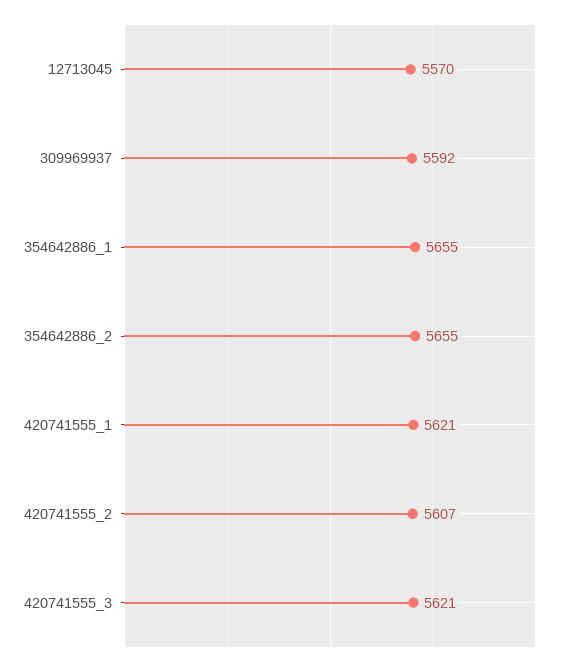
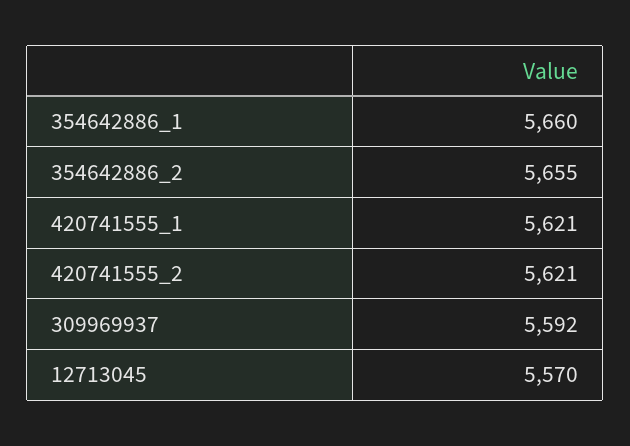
354642886_1: 5655 -> 5660
420741555_2: 5607 -> 5621
420741555_3: 5621 -> none

